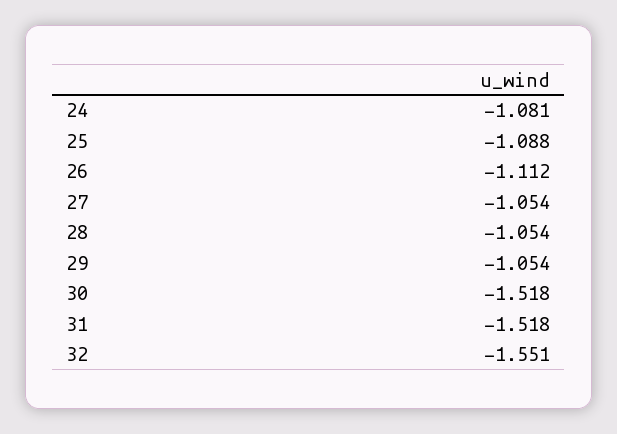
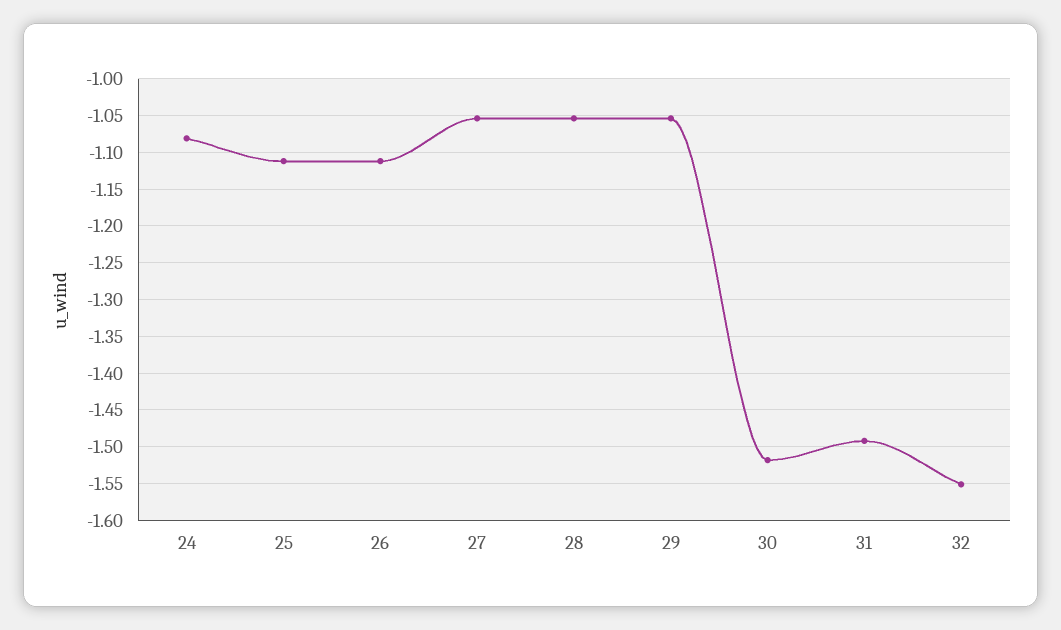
25: -1.088 -> -1.11
31: -1.518 -> -1.49

